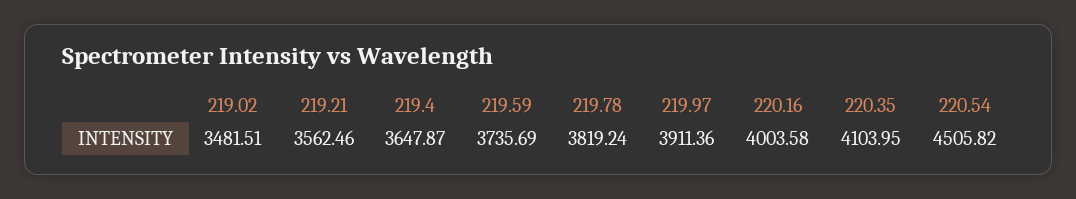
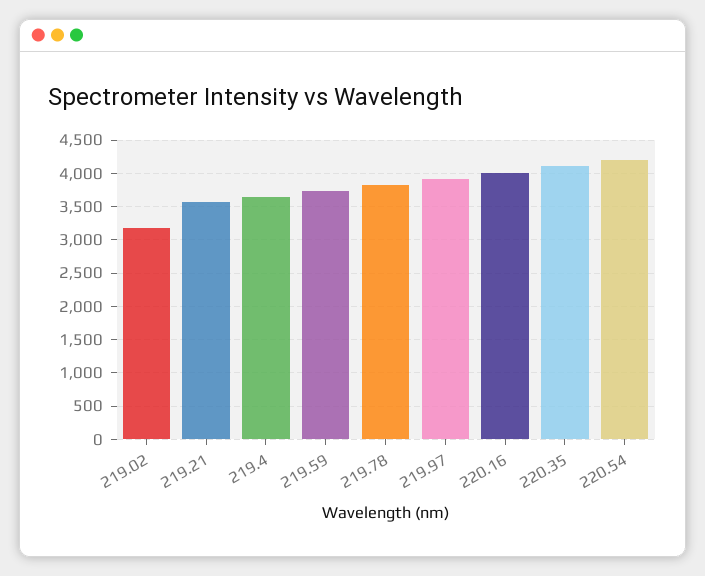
219.02: 3481.51 -> 3200
220.54: 4505.82 -> 4200

